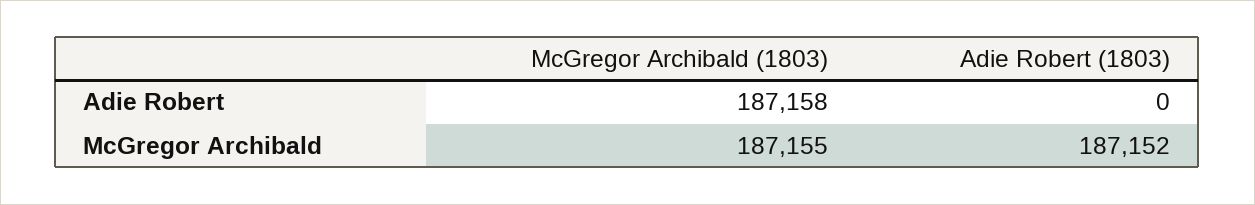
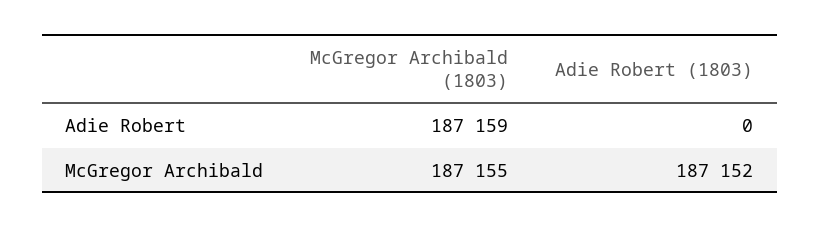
McGregor Archibald (1803), Adie Robert: 187158 -> 187159

